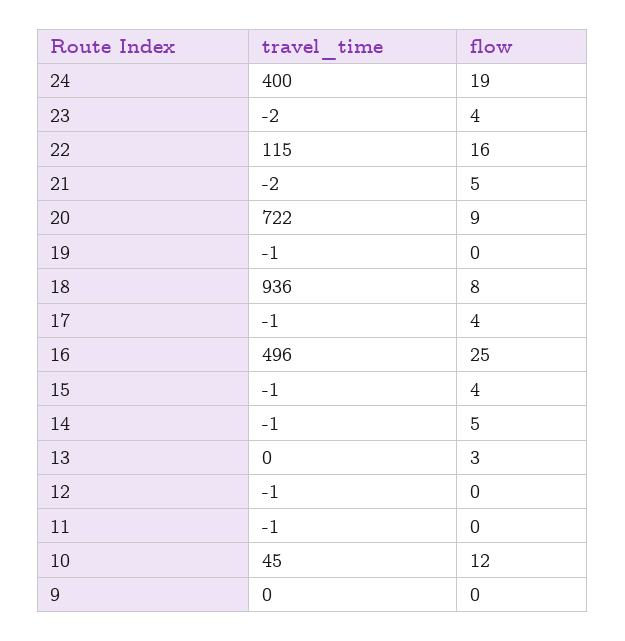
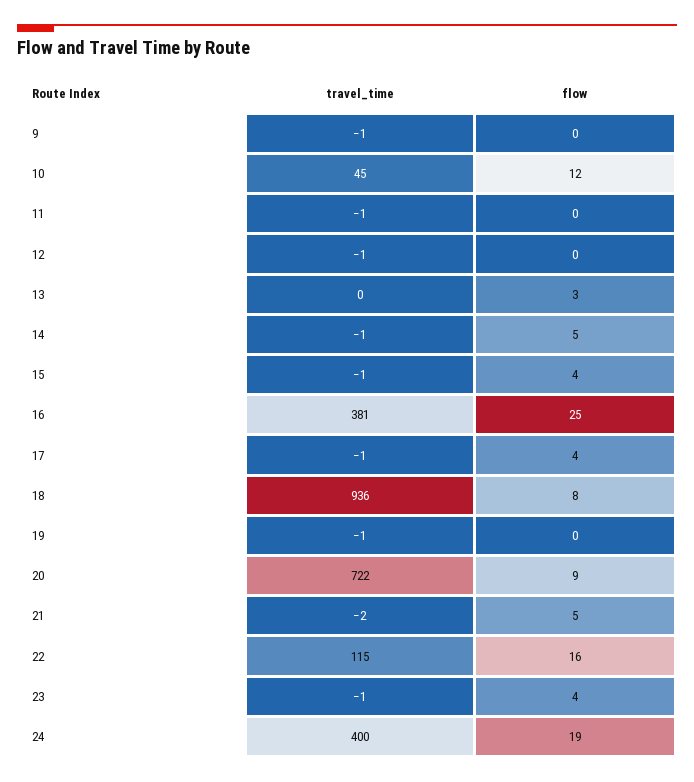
travel_time, 23: -2 -> -1
travel_time, 16: 496 -> 381
travel_time, 9: 0 -> -1

